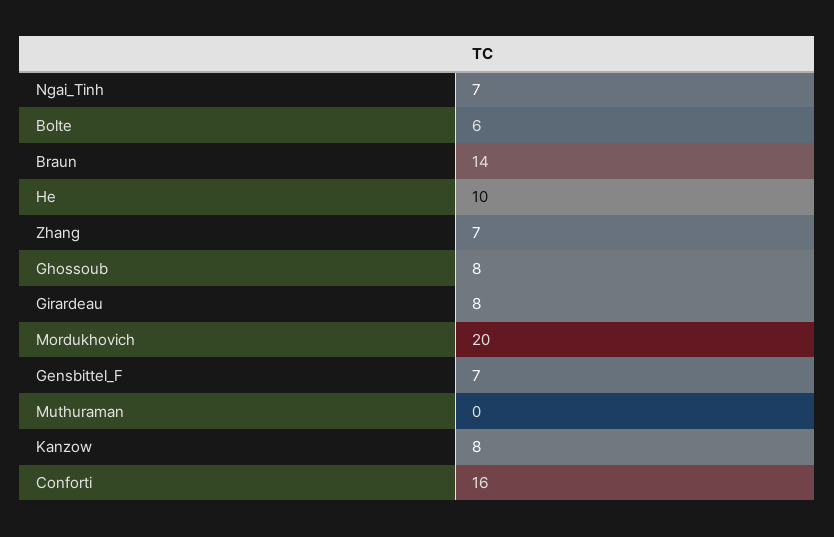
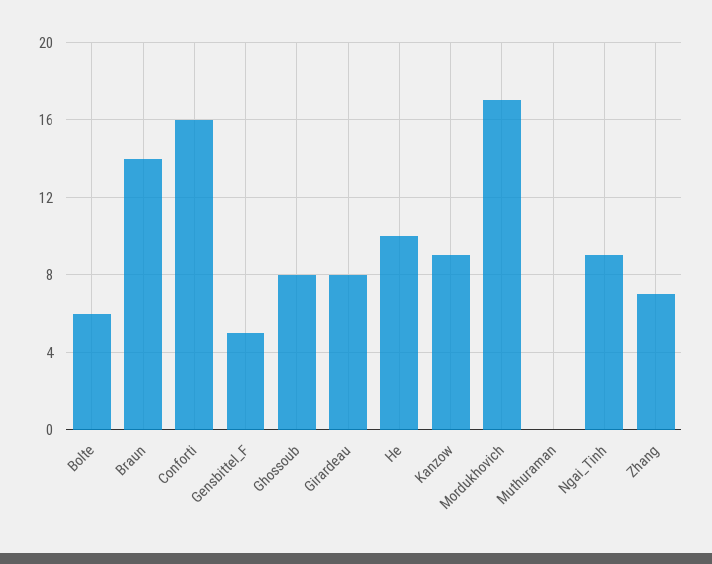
Ngai_Tinh: 7 -> 9
Mordukhovich: 20 -> 17
Gensbittel_F: 7 -> 5
Kanzow: 8 -> 9

